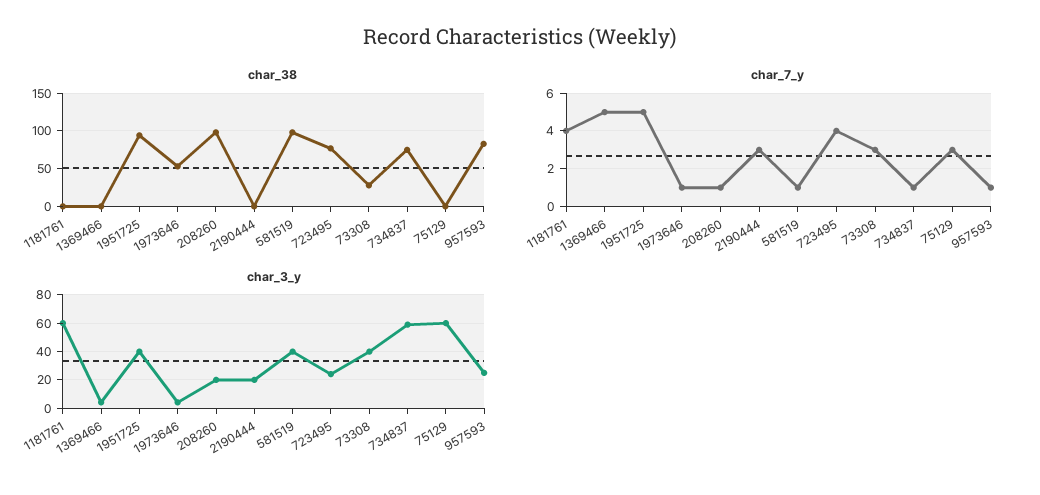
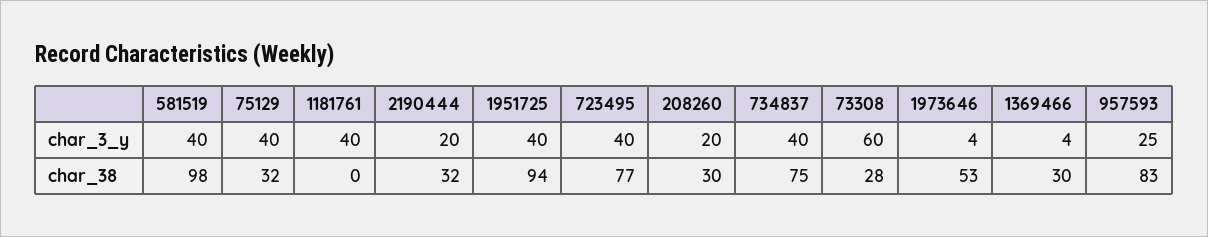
char_38, 1369466: 0 -> 30
char_38, 208260: 100 -> 30
char_38, 2190444: 0 -> 32
char_38, 75129: 0 -> 32
char_7_y, 1181761: 4 -> none
char_7_y, 1369466: 5 -> none
char_7_y, 1951725: 5 -> none
char_7_y, 1973646: 1 -> none
char_7_y, 208260: 1 -> none
char_7_y, 2190444: 3 -> none
char_7_y, 581519: 1 -> none
char_7_y, 723495: 4 -> none
char_7_y, 73308: 3 -> none
char_7_y, 734837: 1 -> none
char_7_y, 75129: 3 -> none
char_7_y, 957593: 1 -> none
char_3_y, 1181761: 60 -> 40
char_3_y, 723495: 25 -> 40
char_3_y, 73308: 40 -> 60
char_3_y, 734837: 60 -> 40
char_3_y, 75129: 60 -> 40

